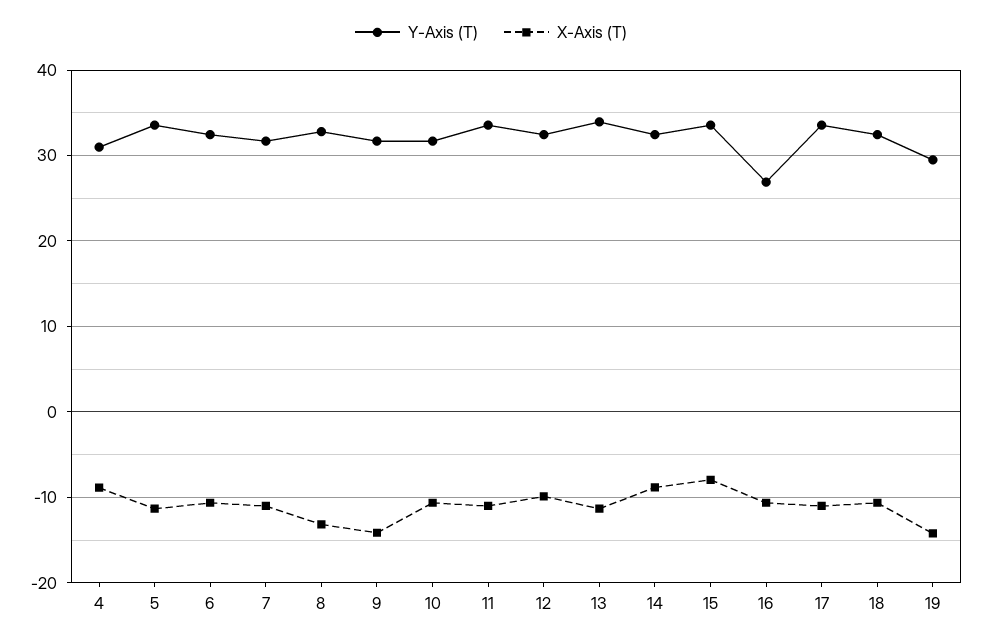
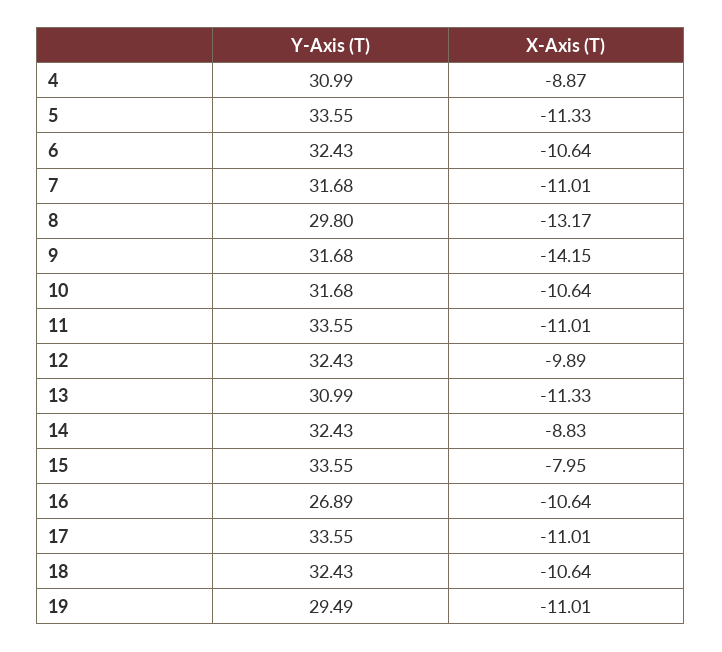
Y-Axis (T), 8: 33 -> 29.8
Y-Axis (T), 13: 34 -> 30.99
X-Axis (T), 19: -14 -> -11.01

